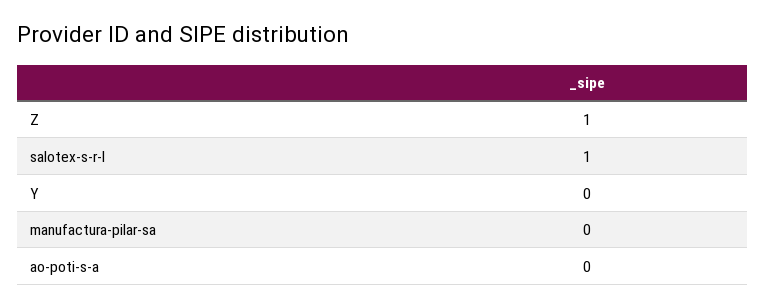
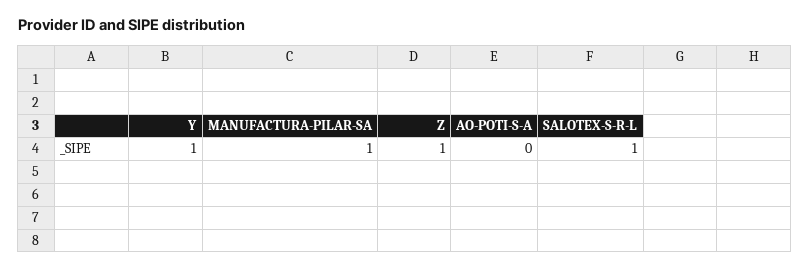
Y: 0 -> 1
manufactura-pilar-sa: 0 -> 1

